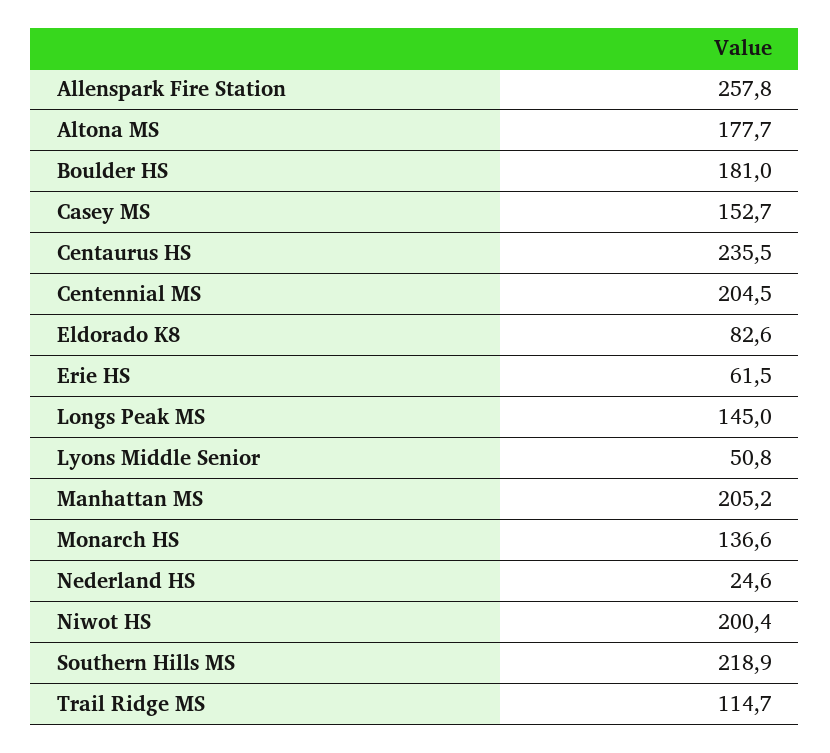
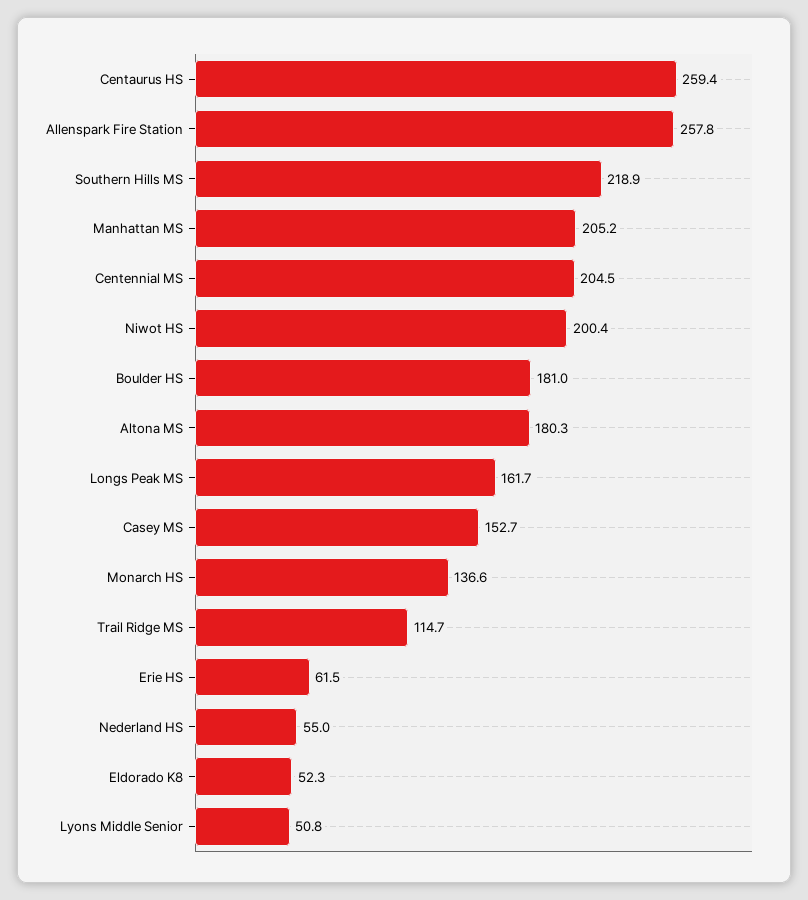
Altona MS: 177.7 -> 180.3
Centaurus HS: 235.5 -> 259.4
Eldorado K8: 82.6 -> 52.3
Longs Peak MS: 145 -> 161.7
Nederland HS: 24.6 -> 55

